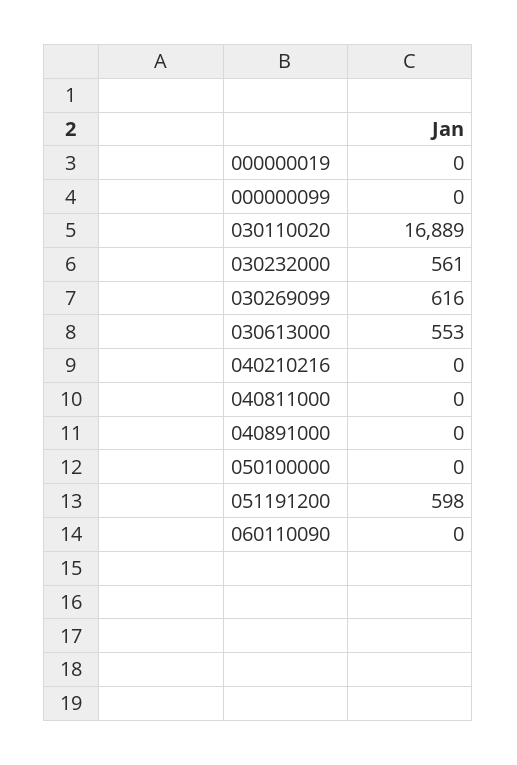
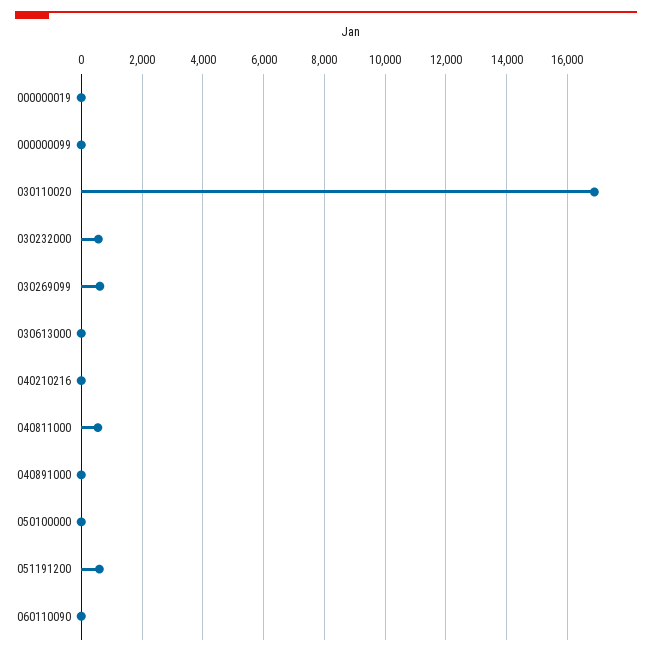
030613000: 553 -> 0
040811000: 0 -> 600

